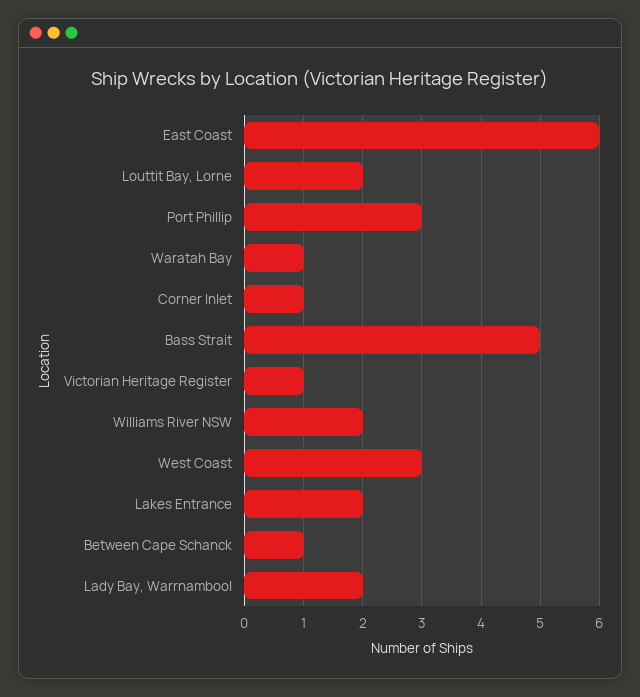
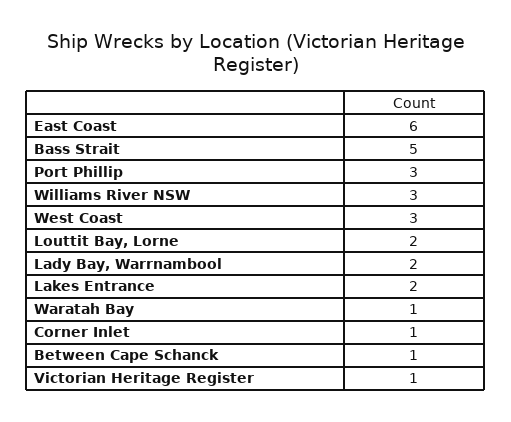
Williams River NSW: 2 -> 3

